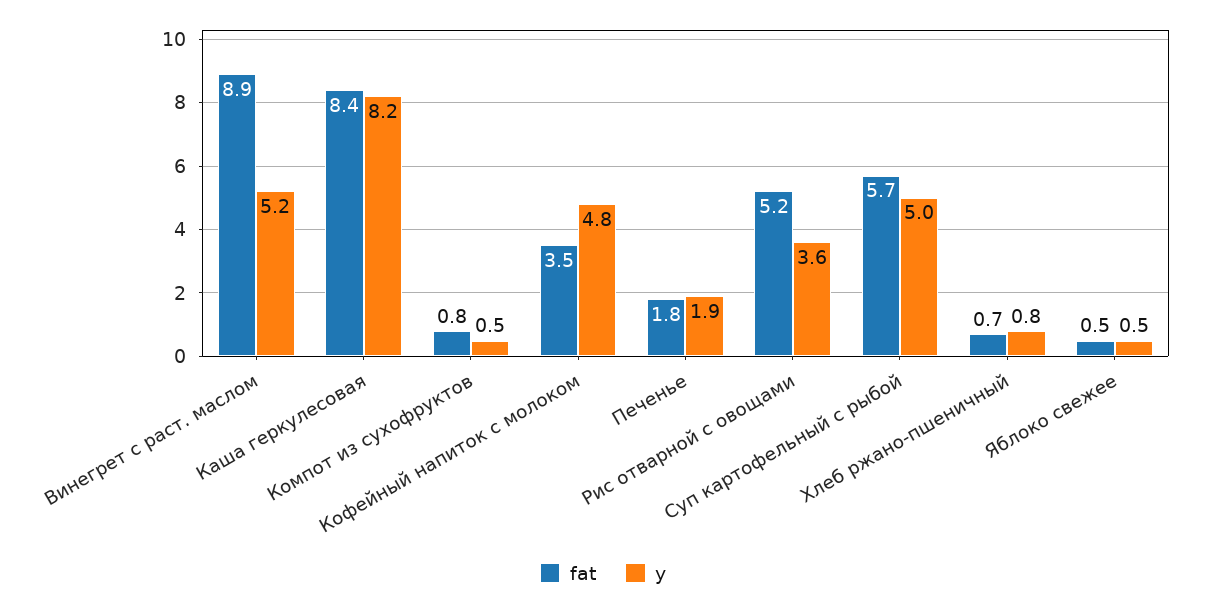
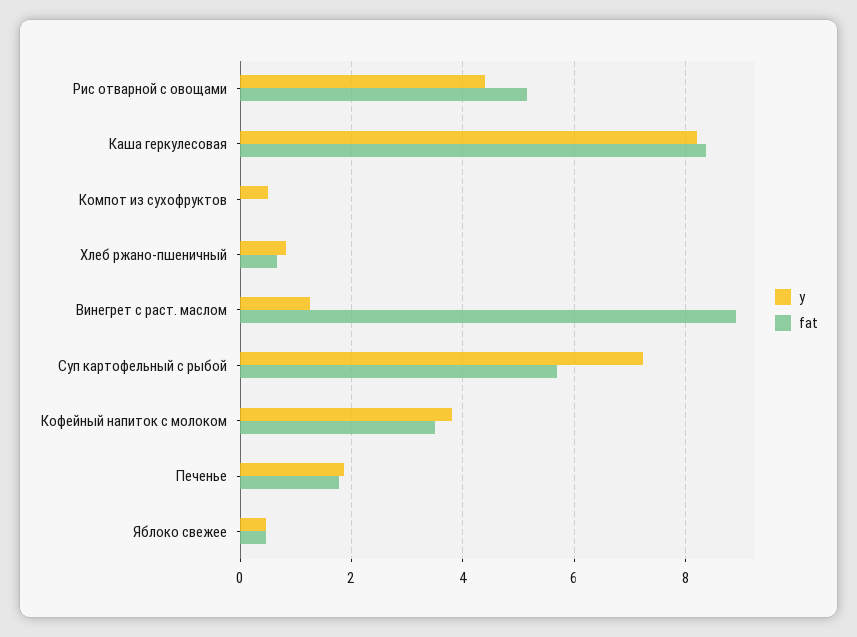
y, Винегрет с раст. маслом: 5.2 -> 1.2
fat, Компот из сухофруктов: 0.8 -> 0
y, Кофейный напиток с молоком: 4.8 -> 3.8
y, Рис отварной с овощами: 3.6 -> 4.4
y, Суп картофельный с рыбой: 5 -> 7.2

